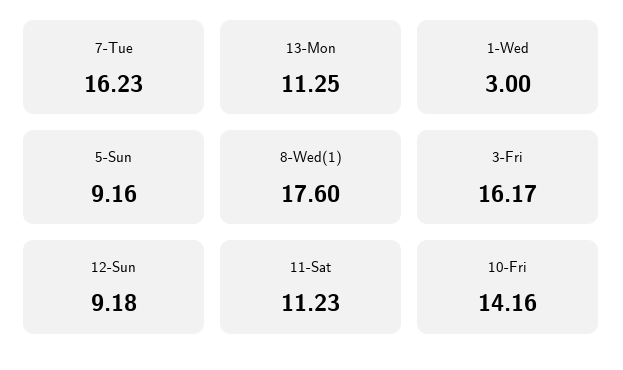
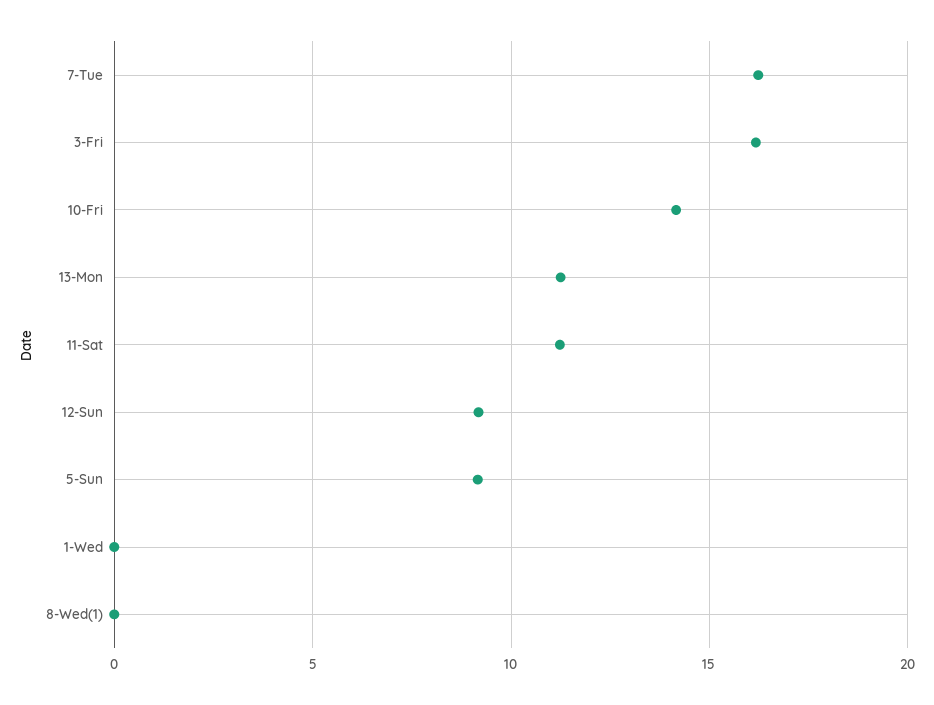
1-Wed: 3 -> 0
8-Wed(1): 17.6 -> 0

